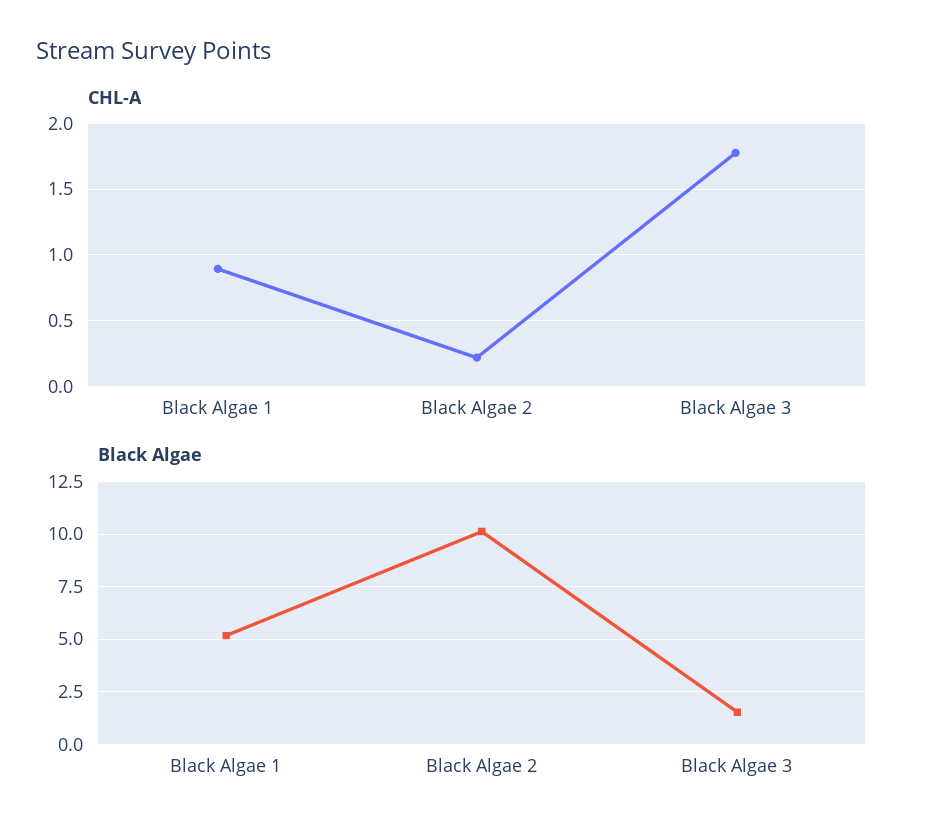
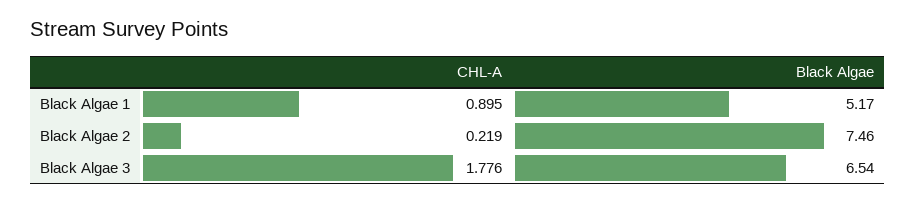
Black Algae, Black Algae 2: 10 -> 7.46
Black Algae, Black Algae 3: 1.5 -> 6.54

